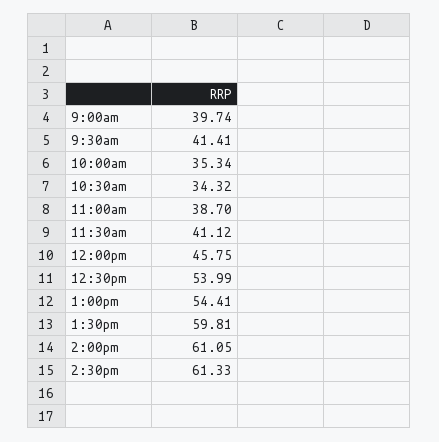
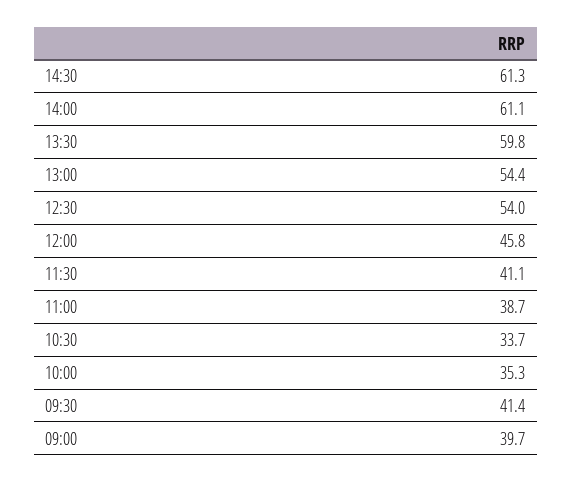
10:30am: 34.32 -> 33.7

